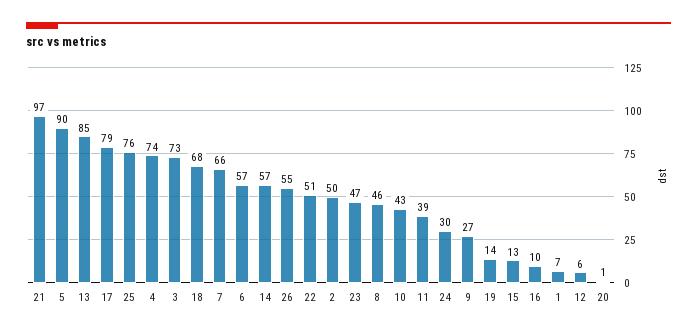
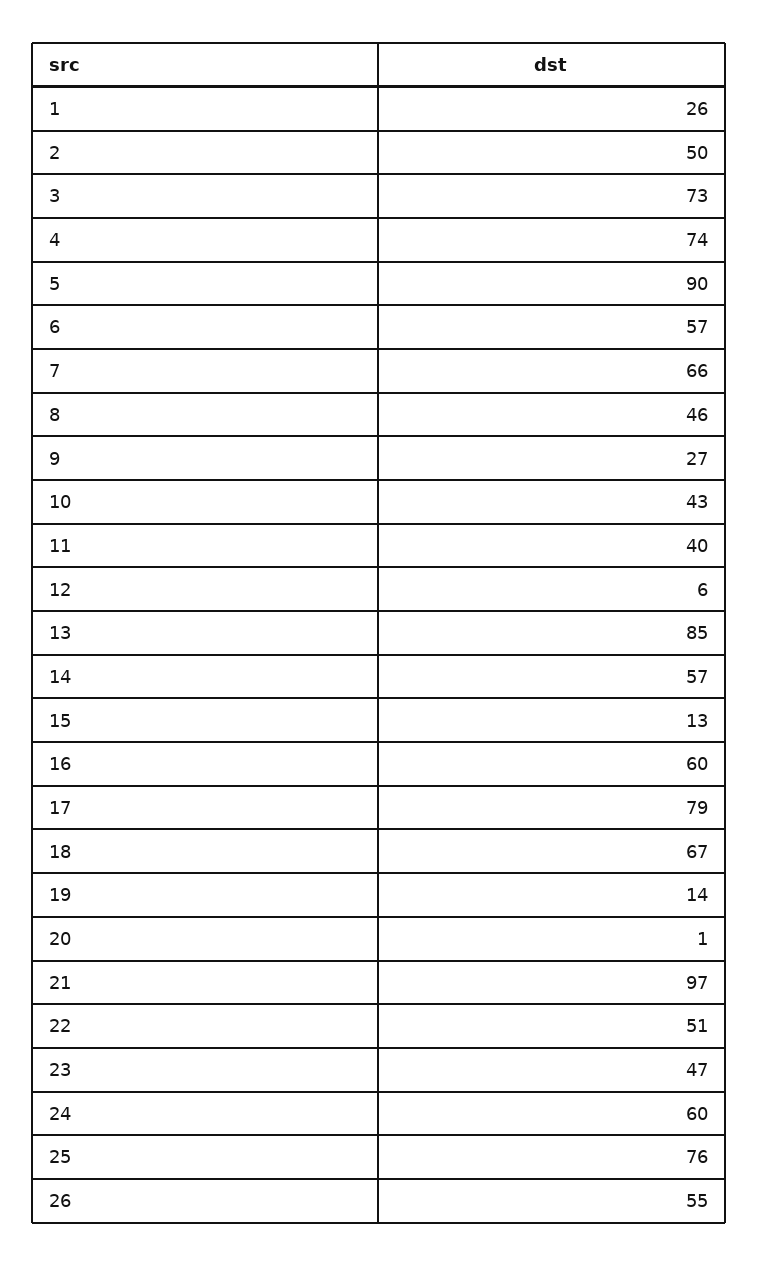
18: 68 -> 67
11: 39 -> 40
24: 30 -> 60
16: 10 -> 60
1: 7 -> 26

